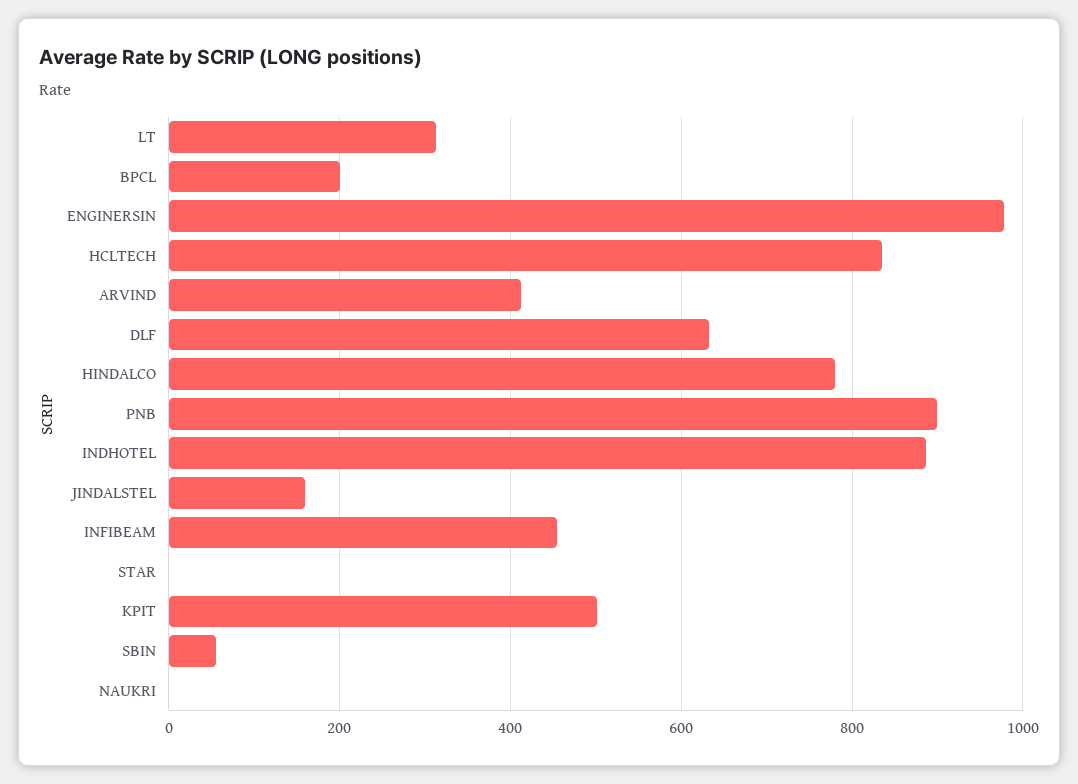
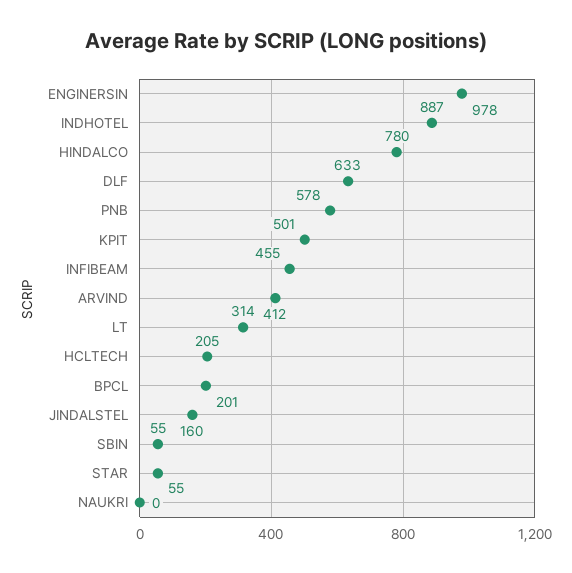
HCLTECH: 840 -> 205
PNB: 900 -> 578
STAR: 0 -> 55

